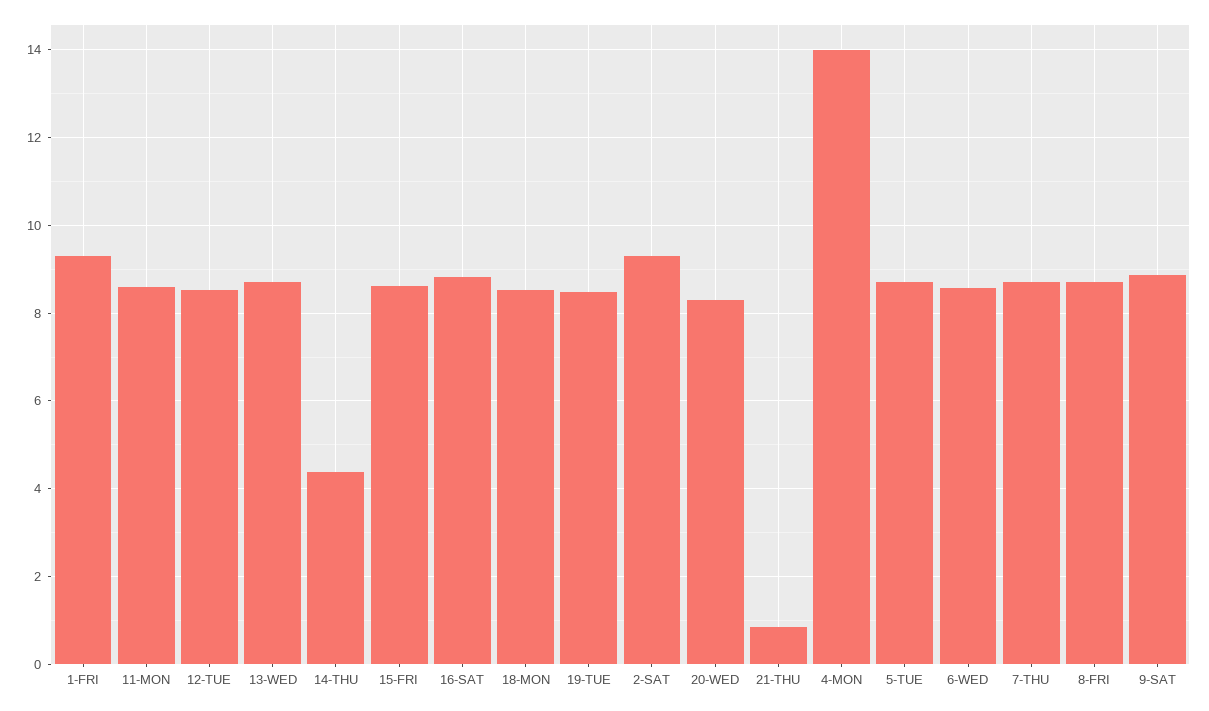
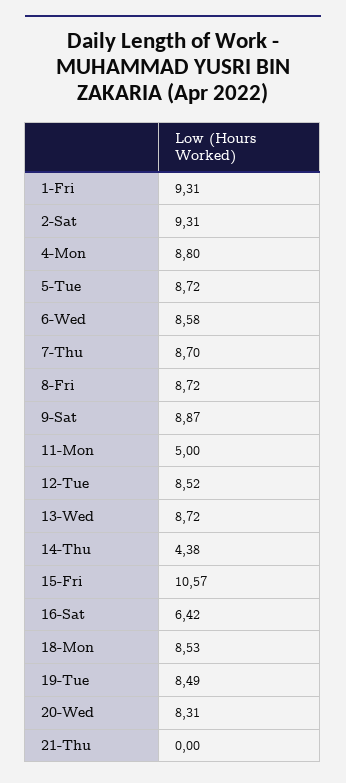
11-MON: 8.6 -> 5
15-FRI: 8.6 -> 10.57
16-SAT: 8.8 -> 6.42
21-THU: 0.8 -> 0
4-MON: 14 -> 8.8

